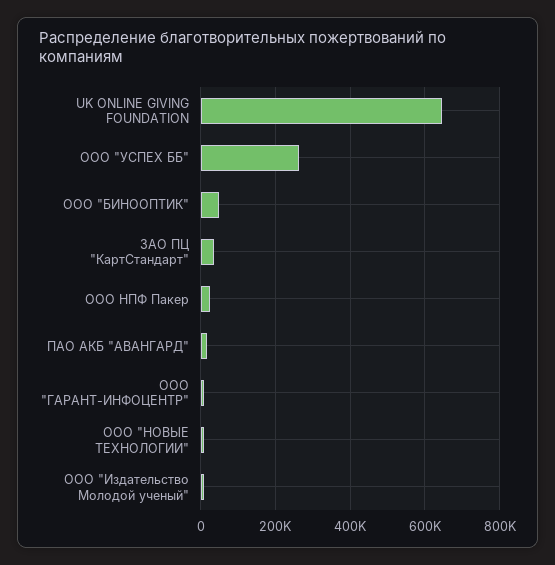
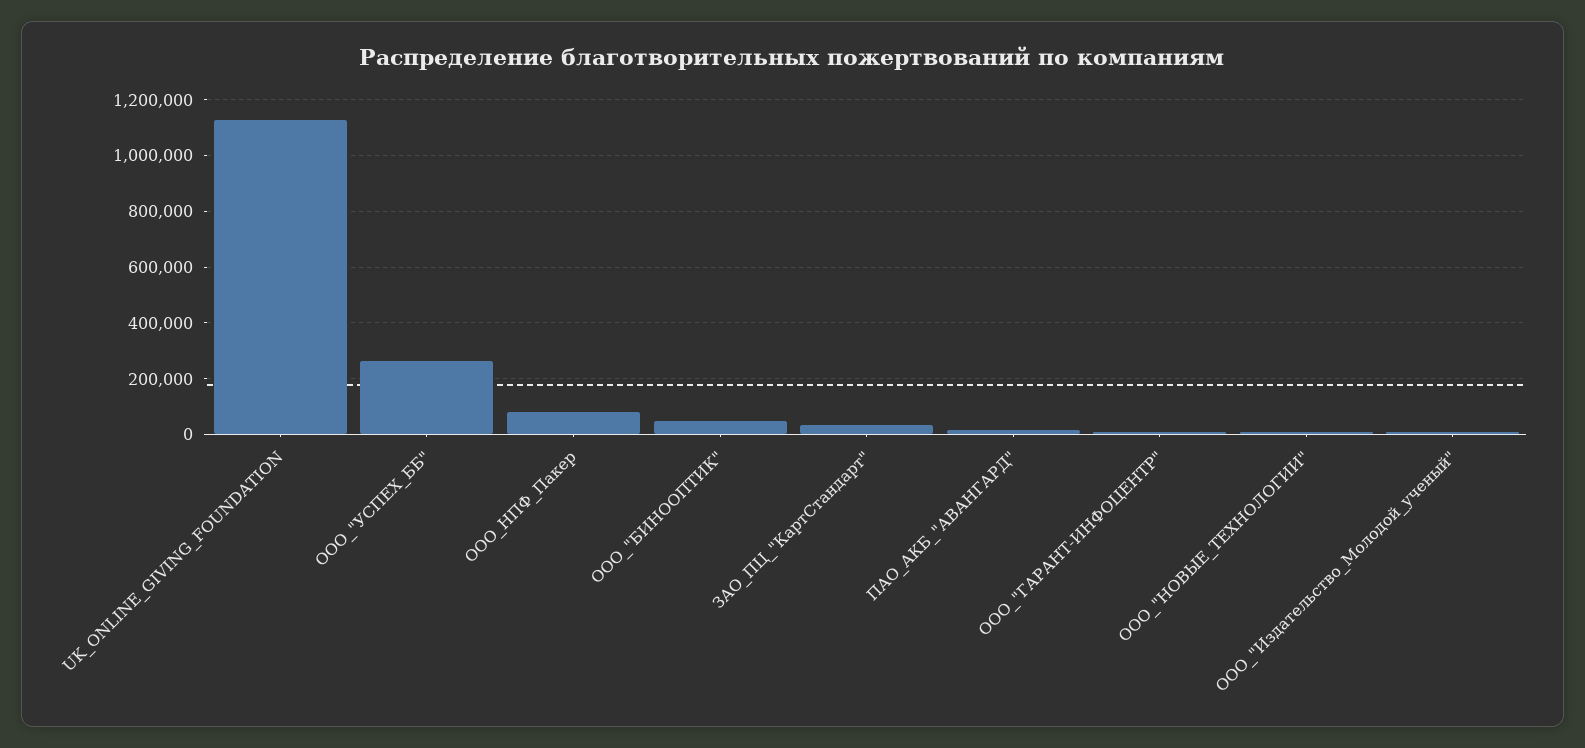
UK ONLINE GIVING FOUNDATION: 640000 -> 1125000
ООО НПФ Пакер: 20000 -> 75000

